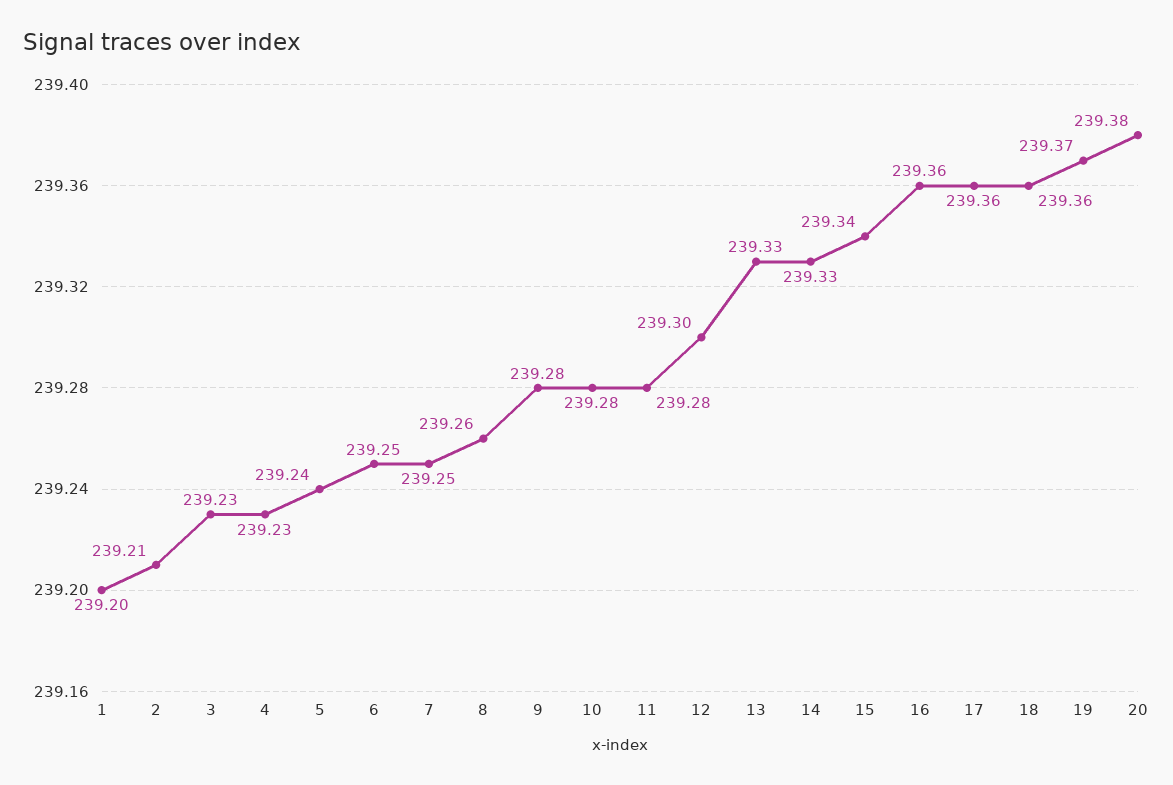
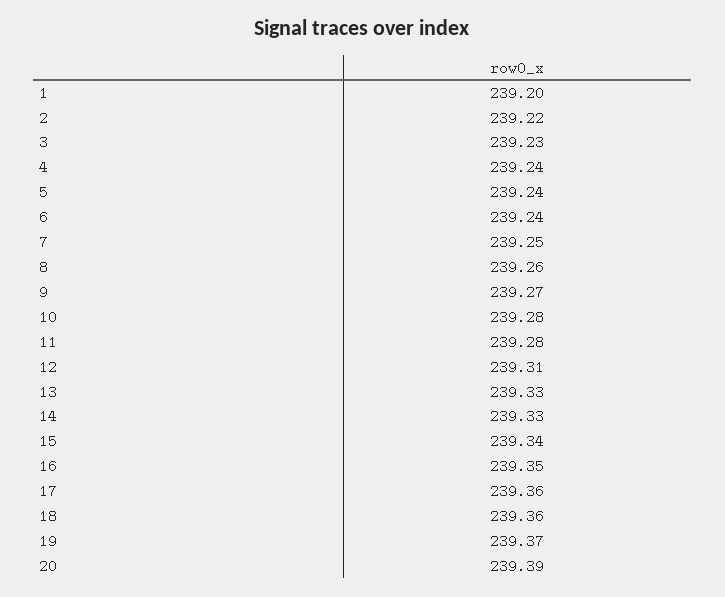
2: 239.21 -> 239.22
4: 239.23 -> 239.24
6: 239.25 -> 239.24
9: 239.28 -> 239.27
12: 239.3 -> 239.31
16: 239.36 -> 239.35
20: 239.38 -> 239.39

